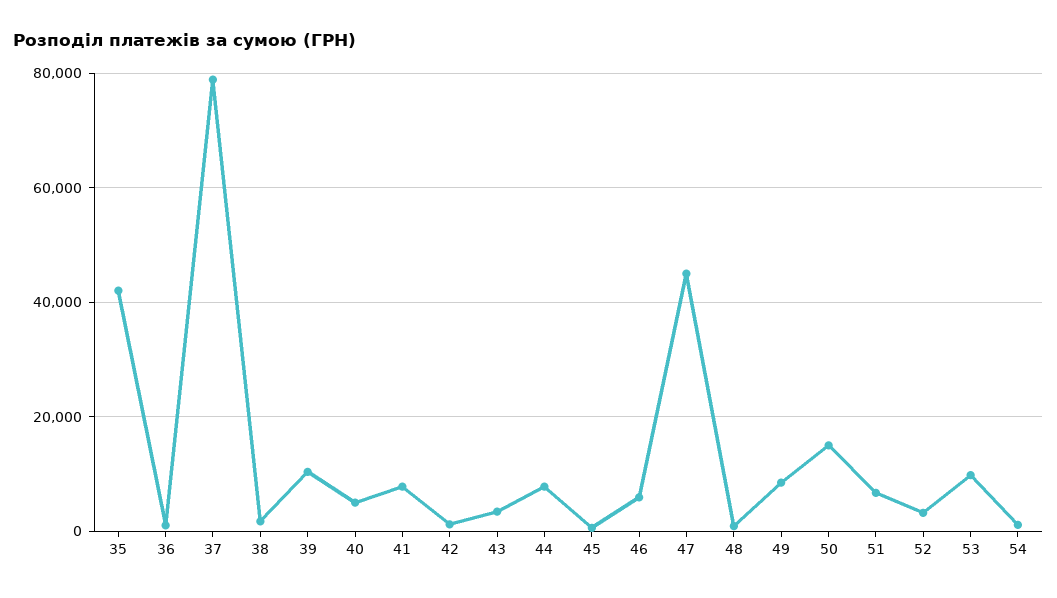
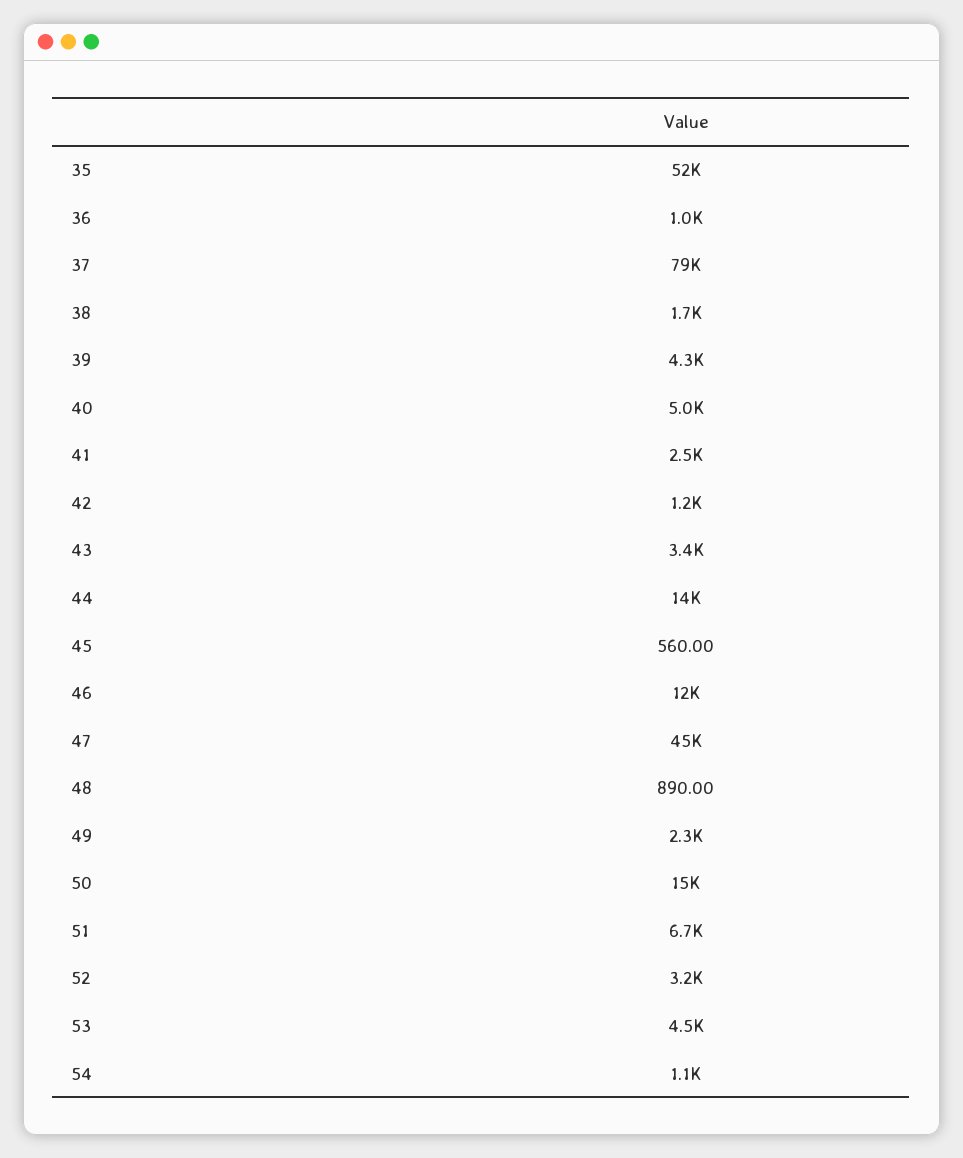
35: 42000 -> 52000
39: 10000 -> 4300
41: 8000 -> 2500
44: 8000 -> 14000
46: 6000 -> 12000
49: 8000 -> 2300
53: 10000 -> 4500

